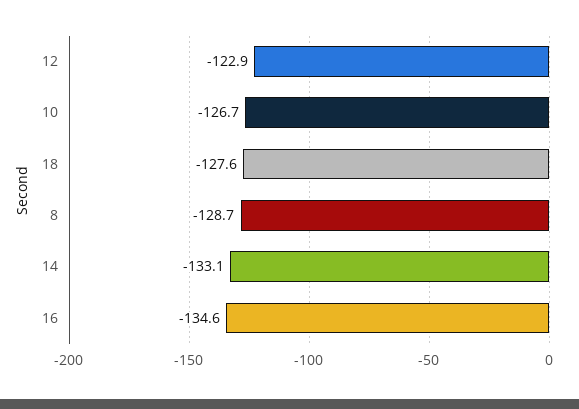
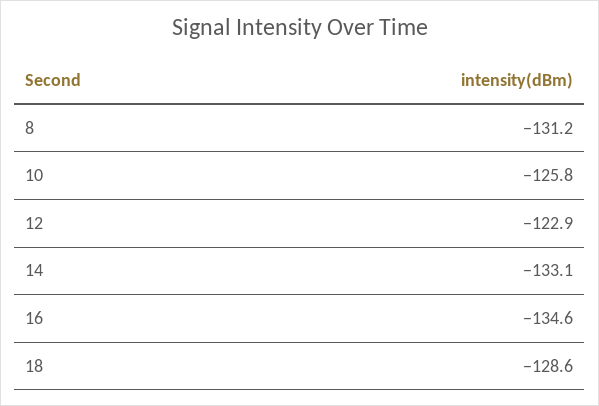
10: -126.7 -> -125.8
18: -127.6 -> -128.6
8: -128.7 -> -131.2

